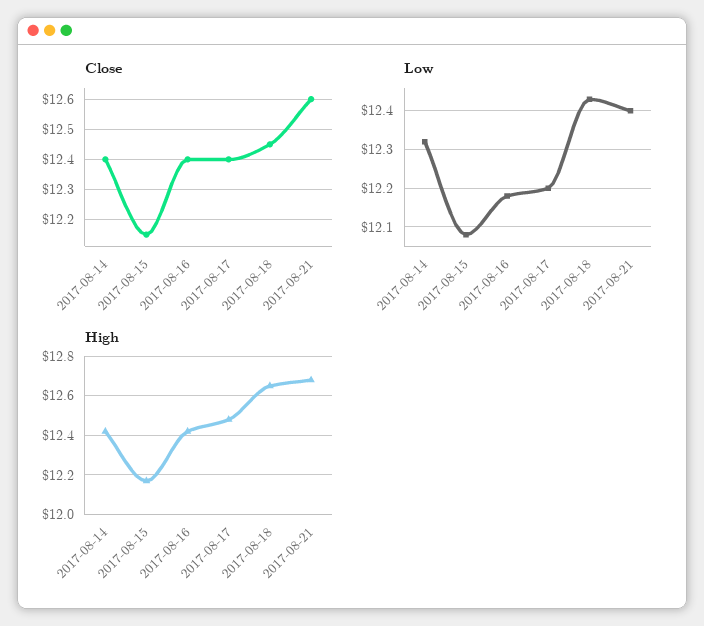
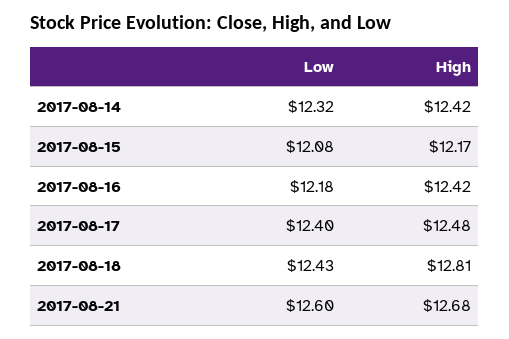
Close, 2017-08-14: 12.4 -> none
Close, 2017-08-15: 12.15 -> none
Close, 2017-08-16: 12.4 -> none
Close, 2017-08-17: 12.4 -> none
Close, 2017-08-18: 12.45 -> none
Close, 2017-08-21: 12.6 -> none
Low, 2017-08-17: 12.2 -> 12.4
Low, 2017-08-21: 12.4 -> 12.6
High, 2017-08-18: 12.65 -> 12.81

